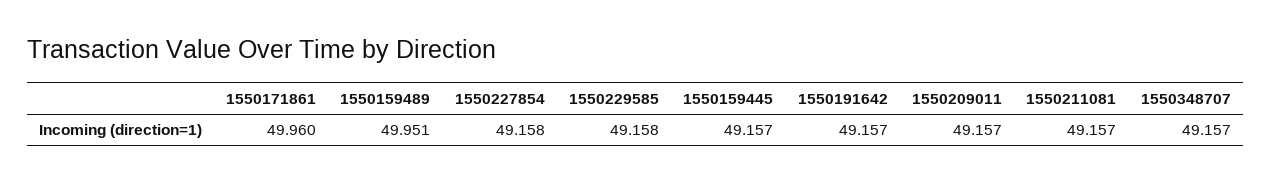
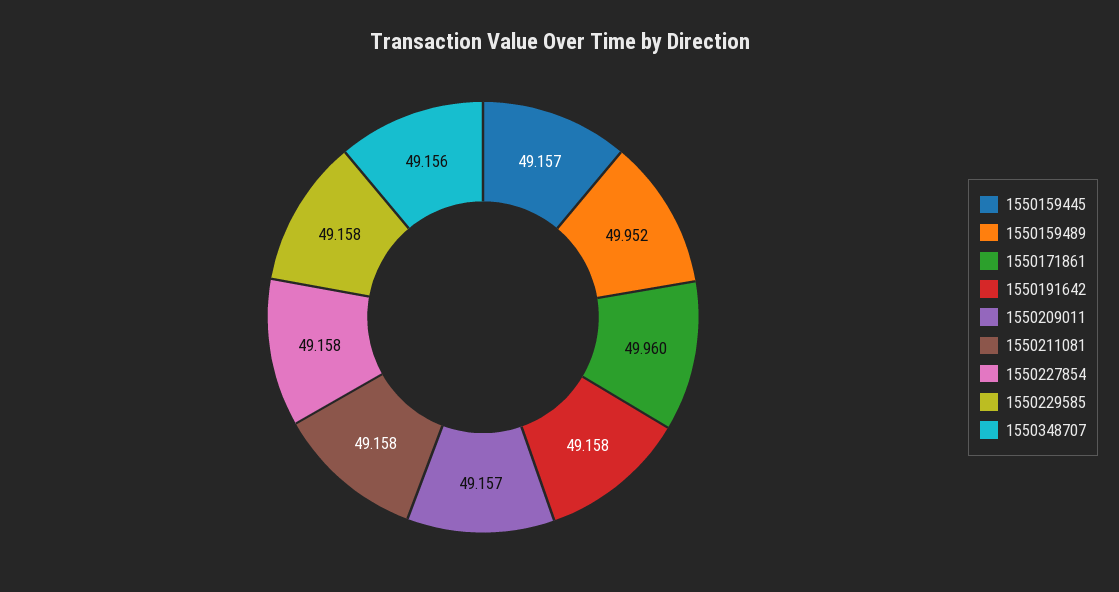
1550159489: 49.951 -> 49.952
1550191642: 49.157 -> 49.158
1550211081: 49.157 -> 49.158
1550348707: 49.157 -> 49.156

